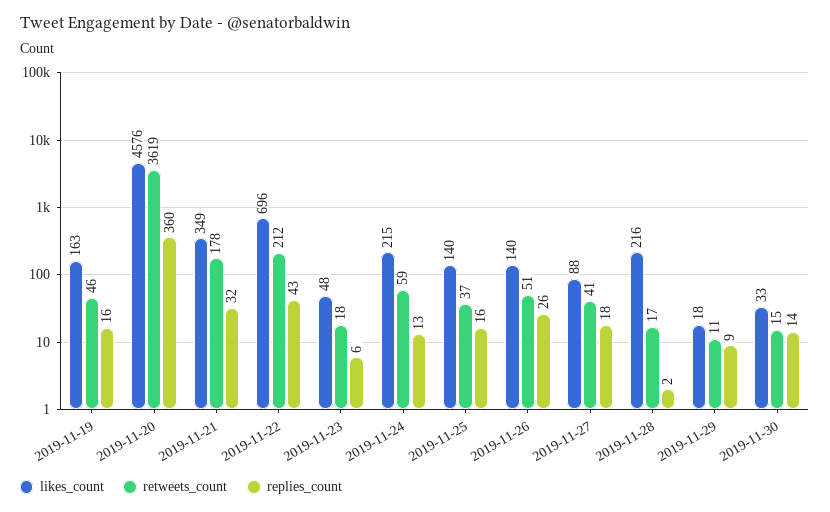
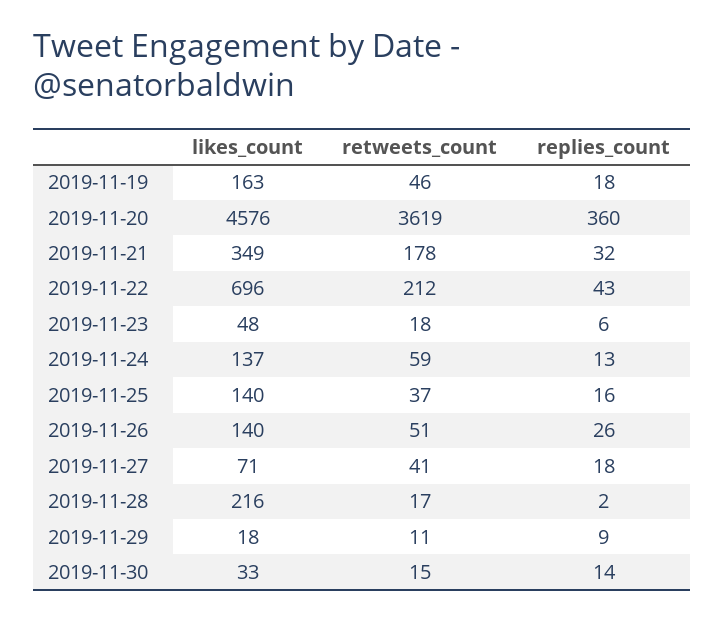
replies_count, 2019-11-19: 16 -> 18
likes_count, 2019-11-24: 215 -> 137
likes_count, 2019-11-27: 88 -> 71

